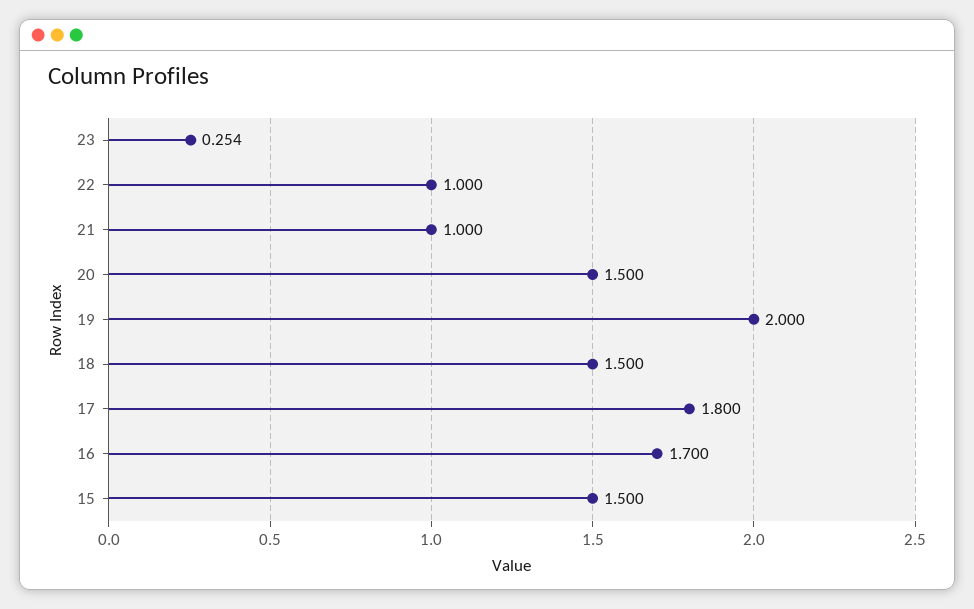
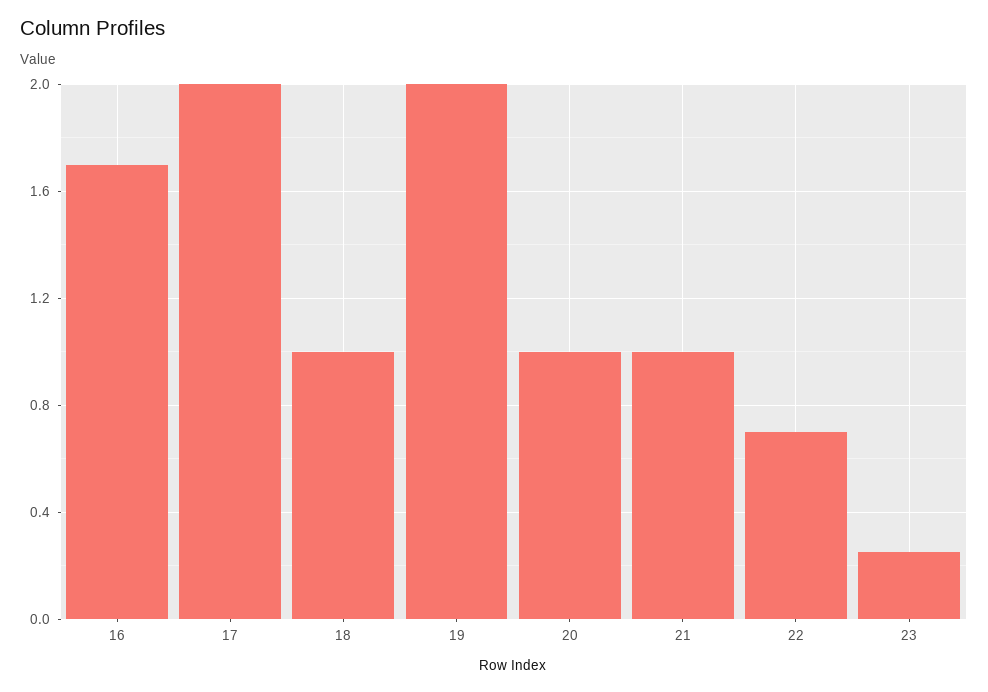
22: 1 -> 0.7
20: 1.5 -> 1
18: 1.5 -> 1
17: 1.8 -> 2
15: 1.5 -> none

